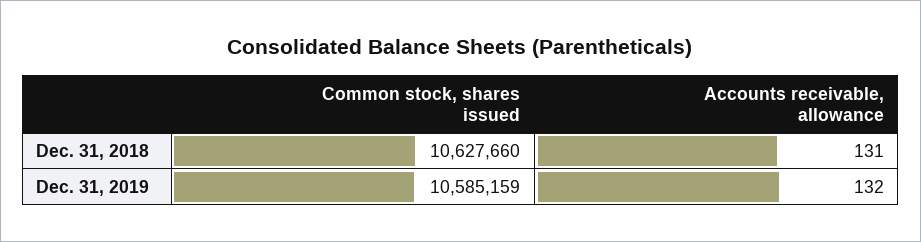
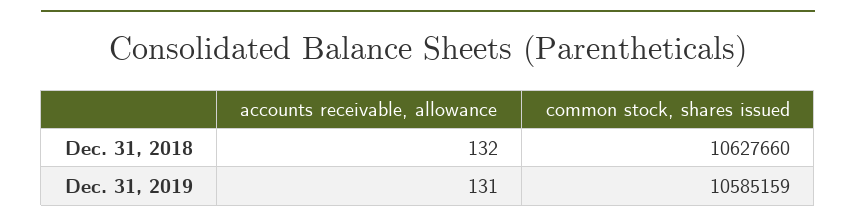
Accounts receivable, allowance, Dec. 31, 2018: 131 -> 132
Accounts receivable, allowance, Dec. 31, 2019: 132 -> 131

